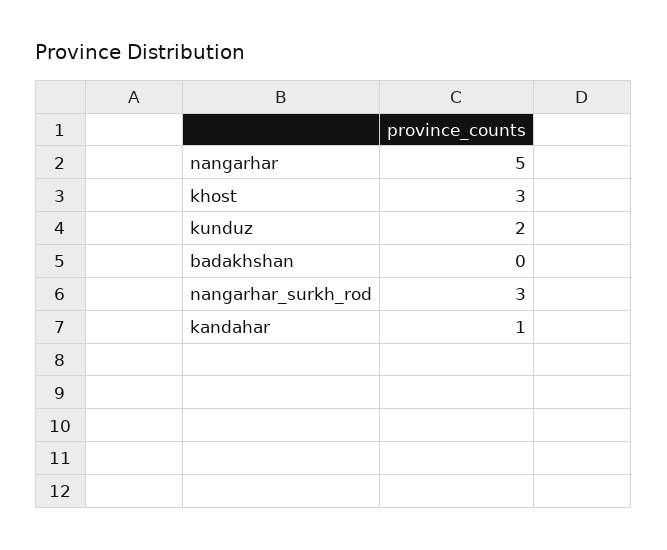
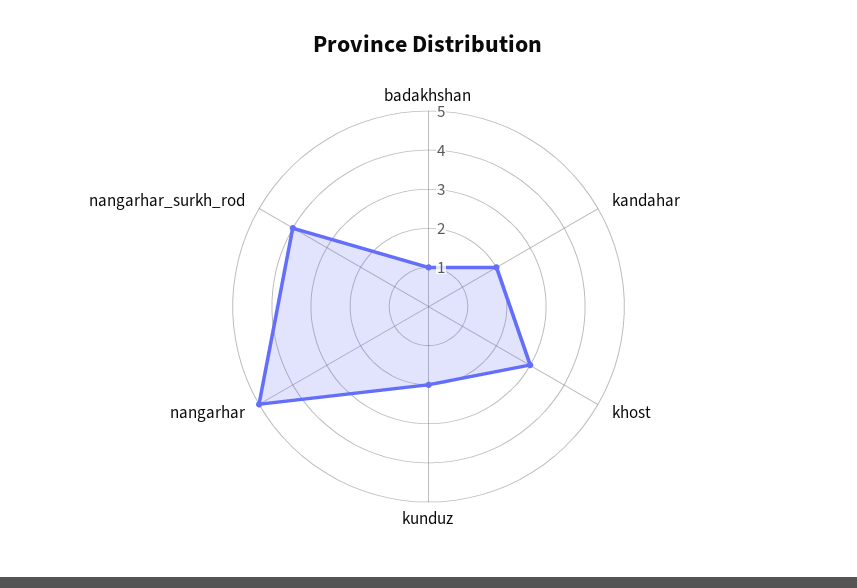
badakhshan: 0 -> 1
nangarhar_surkh_rod: 3 -> 4
kandahar: 1 -> 2

